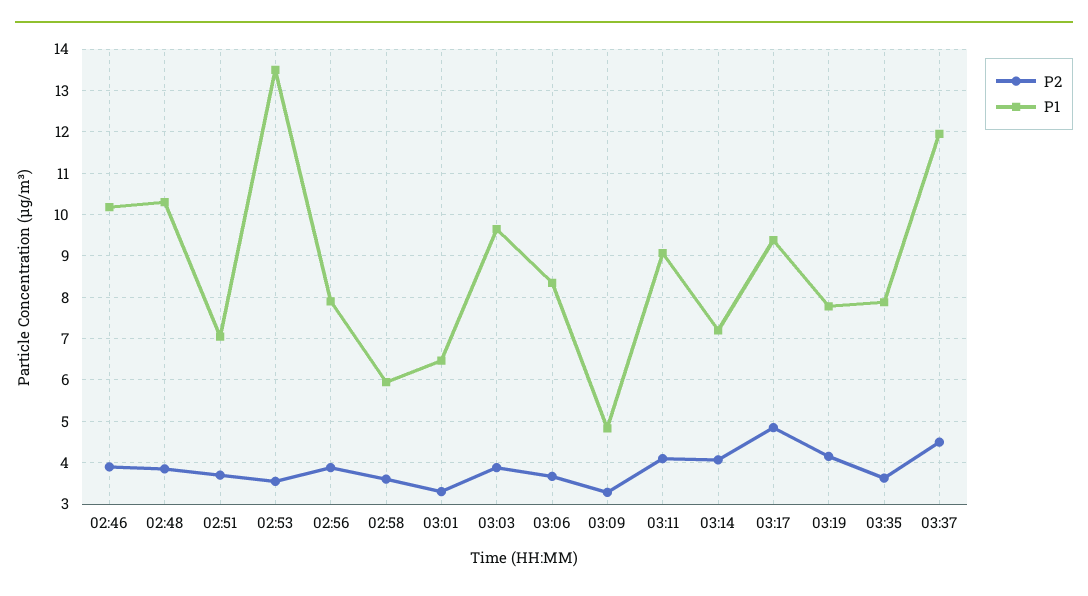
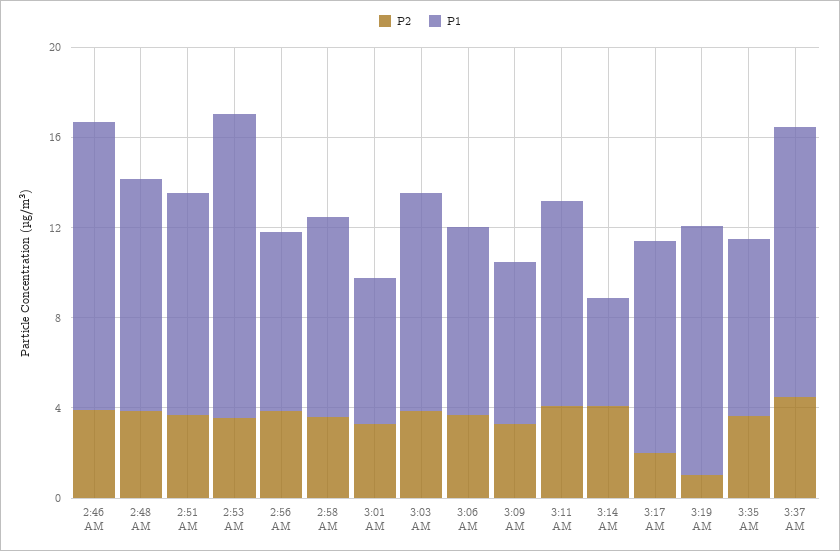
P1, 02:46: 10.2 -> 13
P1, 02:51: 7 -> 10
P1, 02:58: 6 -> 9
P1, 03:09: 4.8 -> 7
P1, 03:14: 7.2 -> 5
P2, 03:17: 4.8 -> 2
P2, 03:19: 4.2 -> 1
P1, 03:19: 7.8 -> 11

